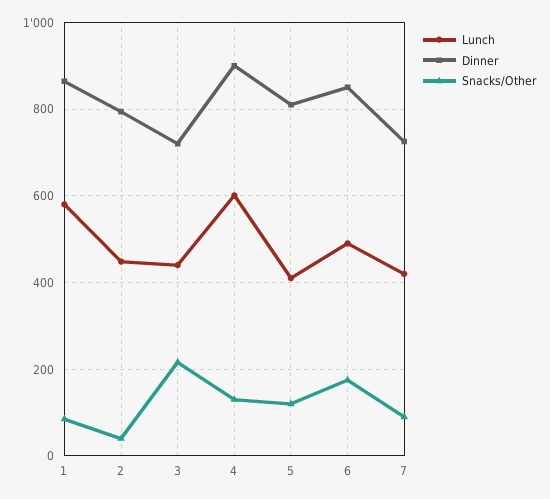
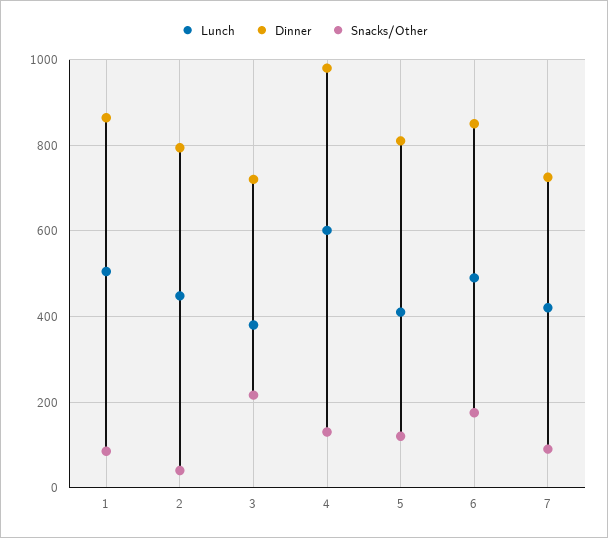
Lunch, 1: 580 -> 500
Lunch, 3: 440 -> 380
Dinner, 4: 900 -> 980

